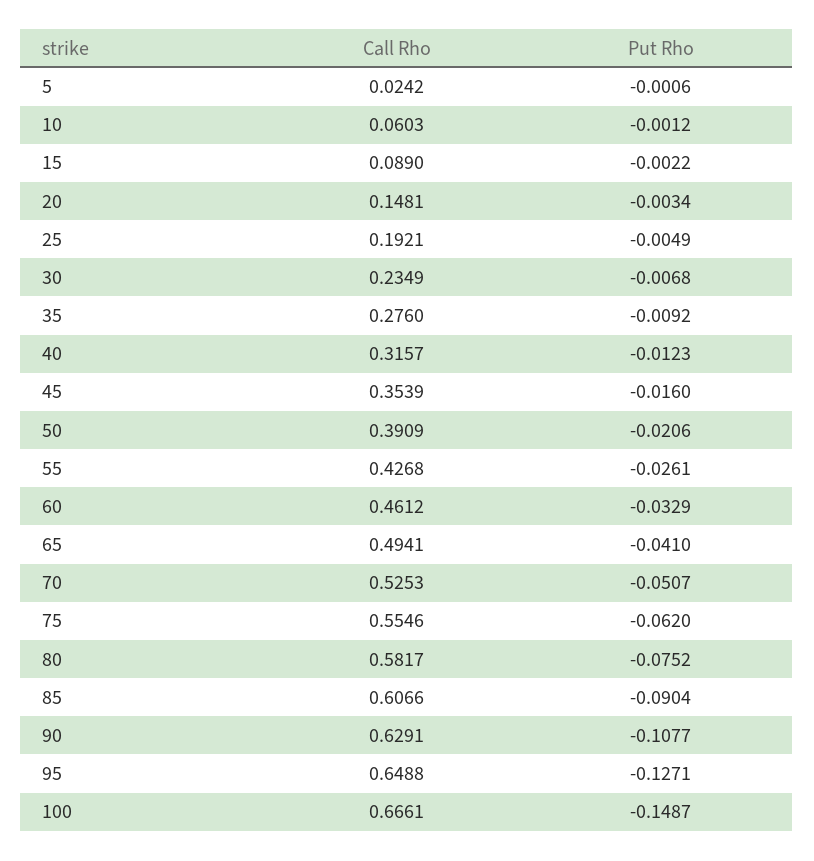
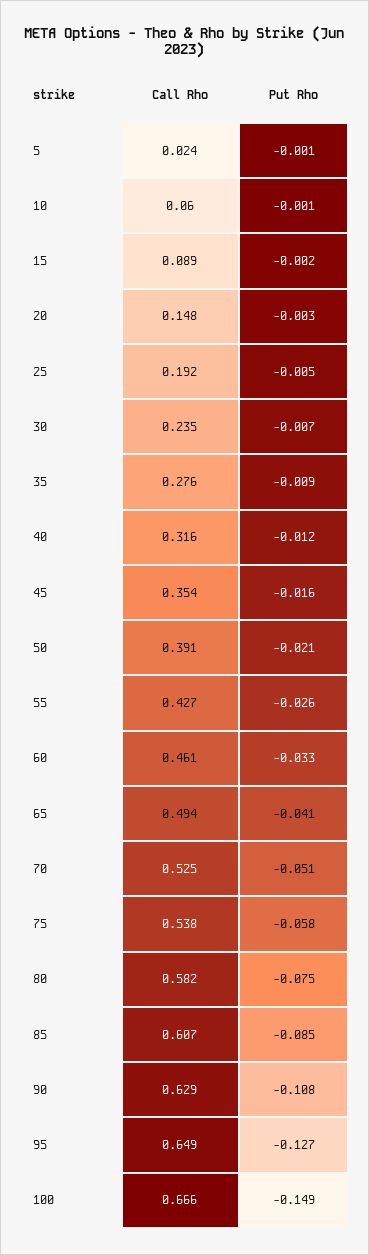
Call Rho, 75: 0.5546 -> 0.538
Put Rho, 75: -0.062 -> -0.058
Put Rho, 85: -0.0904 -> -0.085

